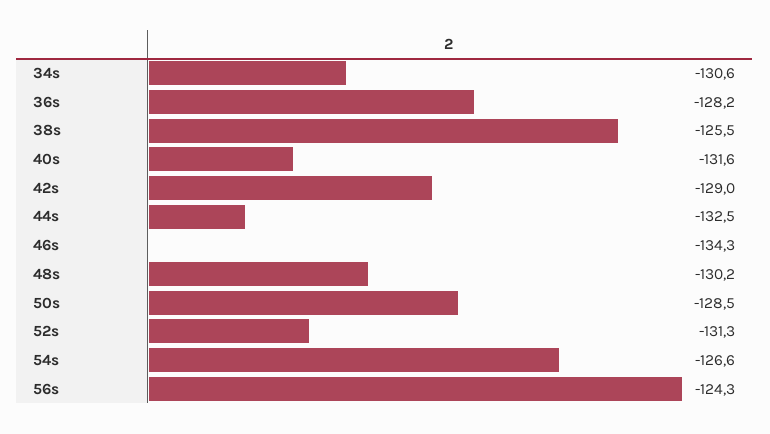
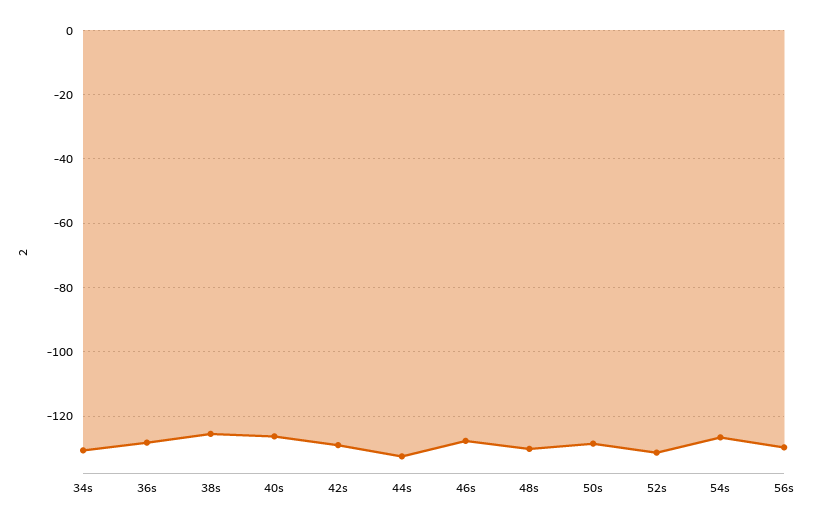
40s: -131.6 -> -126
46s: -134.3 -> -128
56s: -124.3 -> -130

